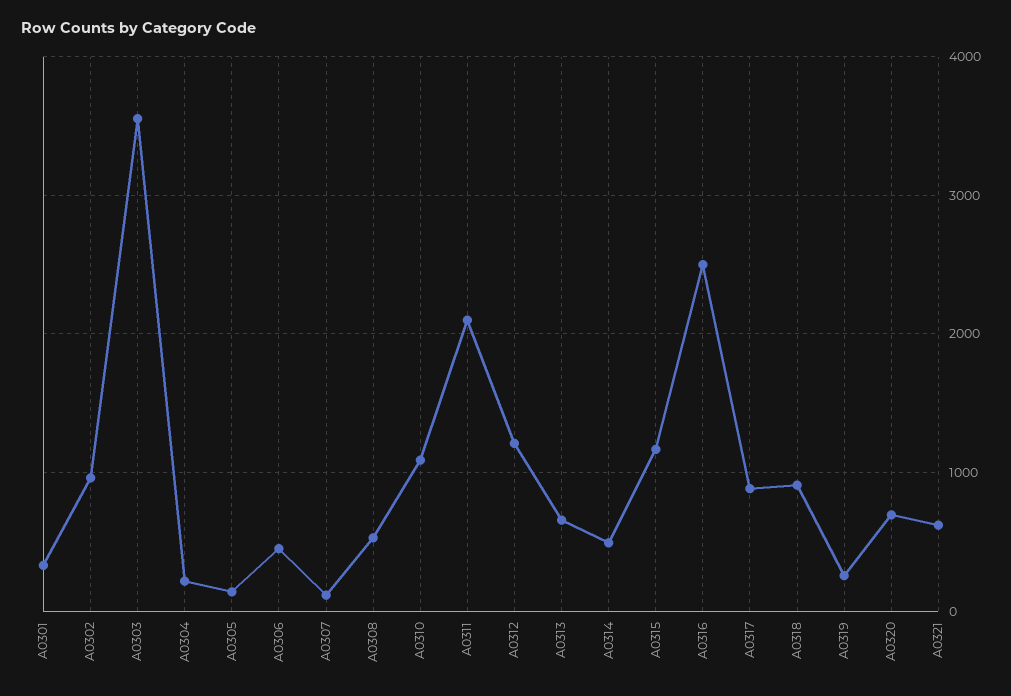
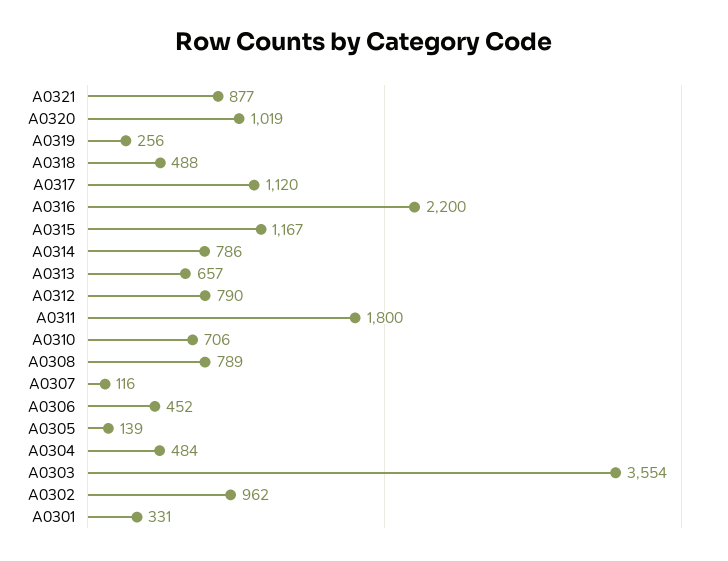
A0304: 200 -> 484
A0308: 500 -> 789
A0310: 1100 -> 706
A0311: 2100 -> 1800
A0312: 1200 -> 790
A0314: 500 -> 786
A0316: 2500 -> 2200
A0317: 900 -> 1120
A0318: 900 -> 488
A0320: 700 -> 1019
A0321: 600 -> 877

